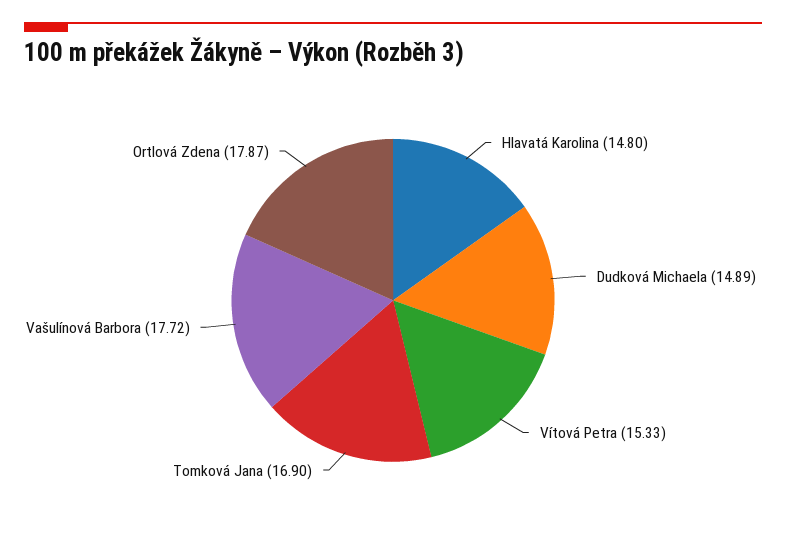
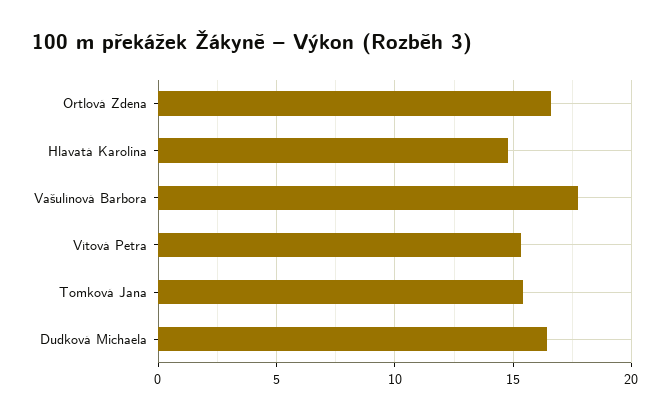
Dudková Michaela: 14.89 -> 16.5
Tomková Jana: 16.9 -> 15.5
Ortlová Zdena: 17.87 -> 16.5

